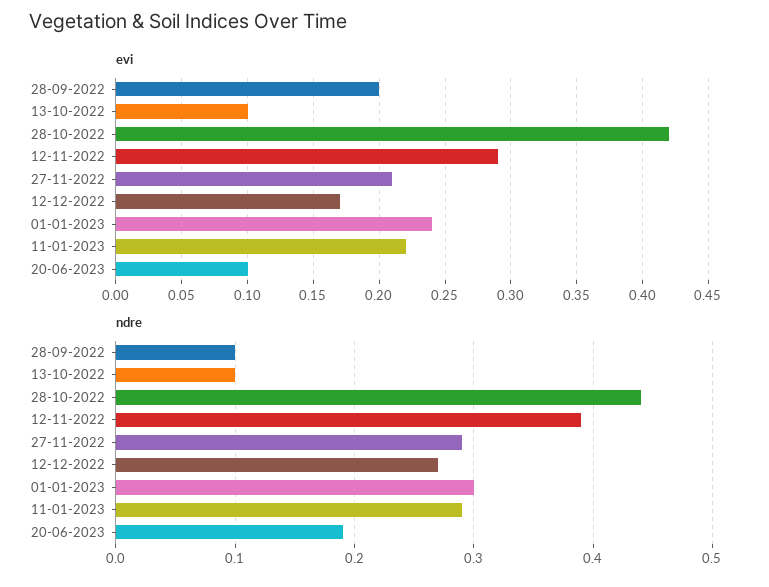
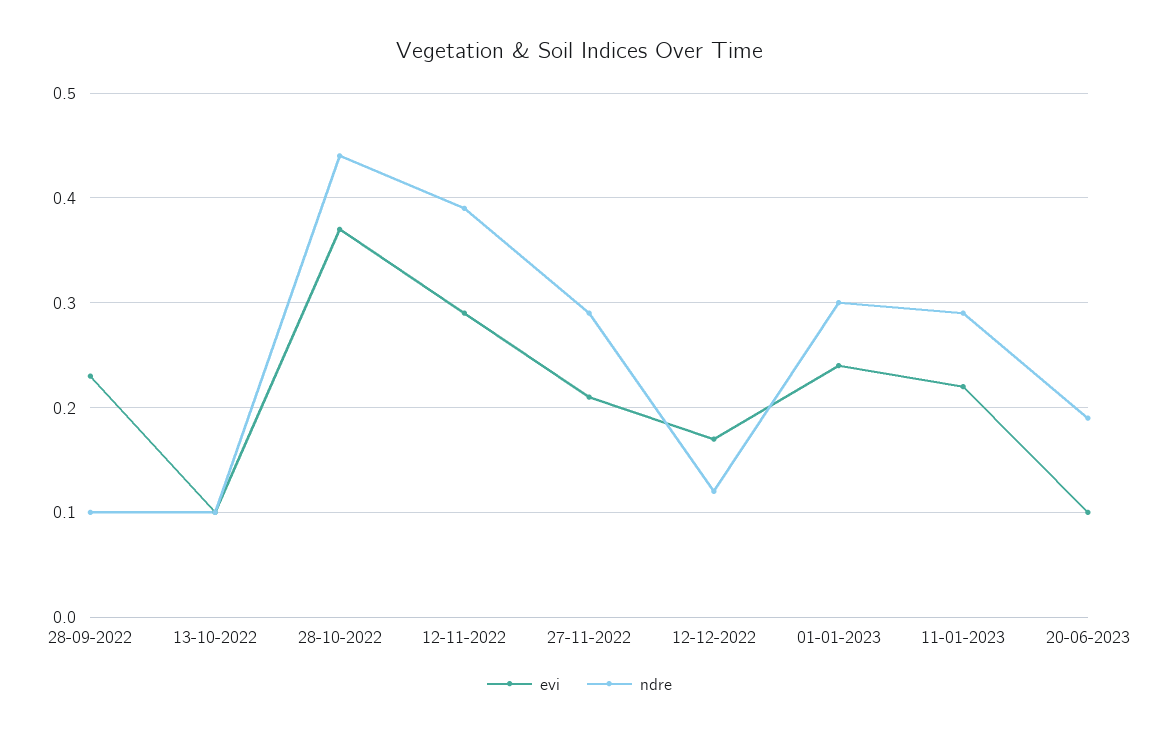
evi, 28-09-2022: 0.2 -> 0.23
evi, 28-10-2022: 0.42 -> 0.37
ndre, 12-12-2022: 0.27 -> 0.12

